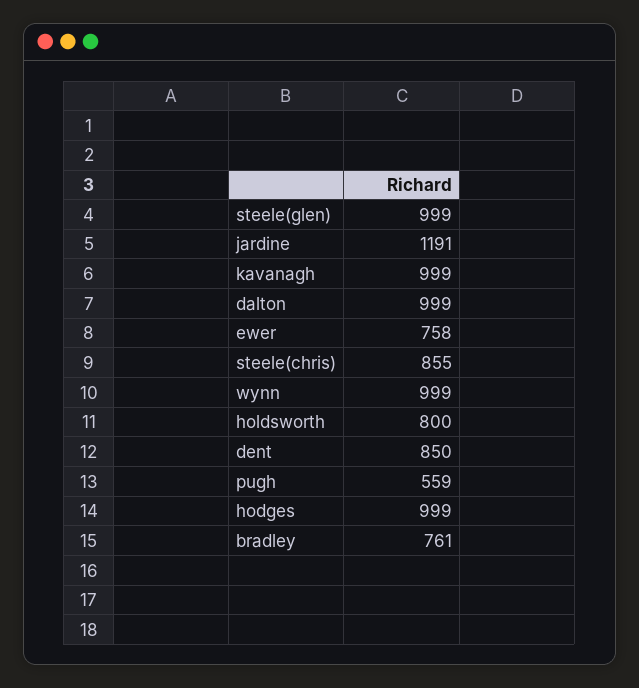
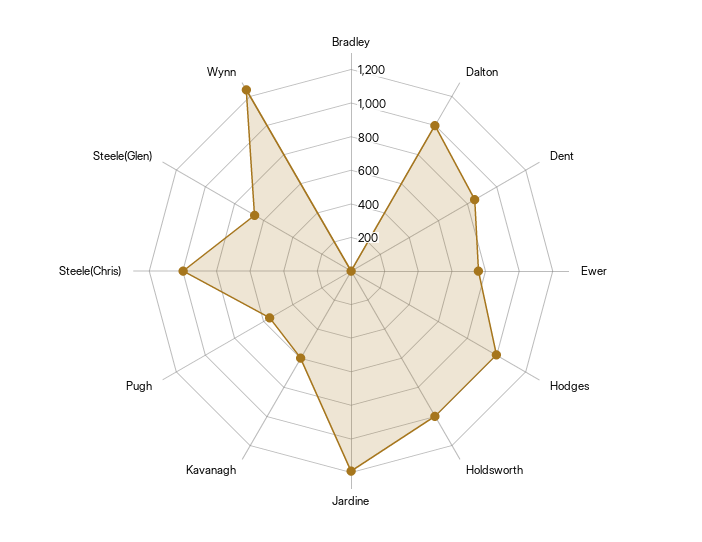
steele(glen): 999 -> 650
kavanagh: 999 -> 600
steele(chris): 855 -> 1000
wynn: 999 -> 1250
holdsworth: 800 -> 1000
bradley: 761 -> 0

